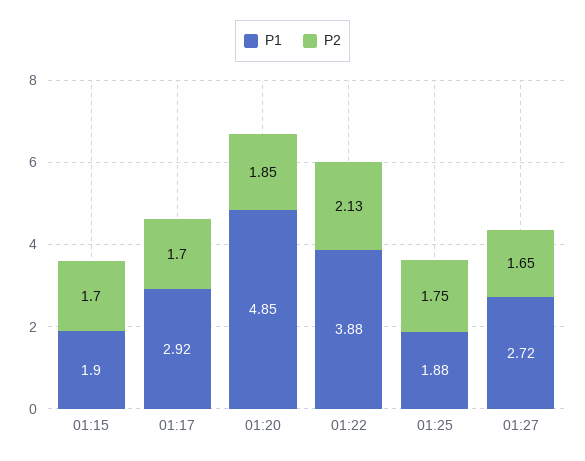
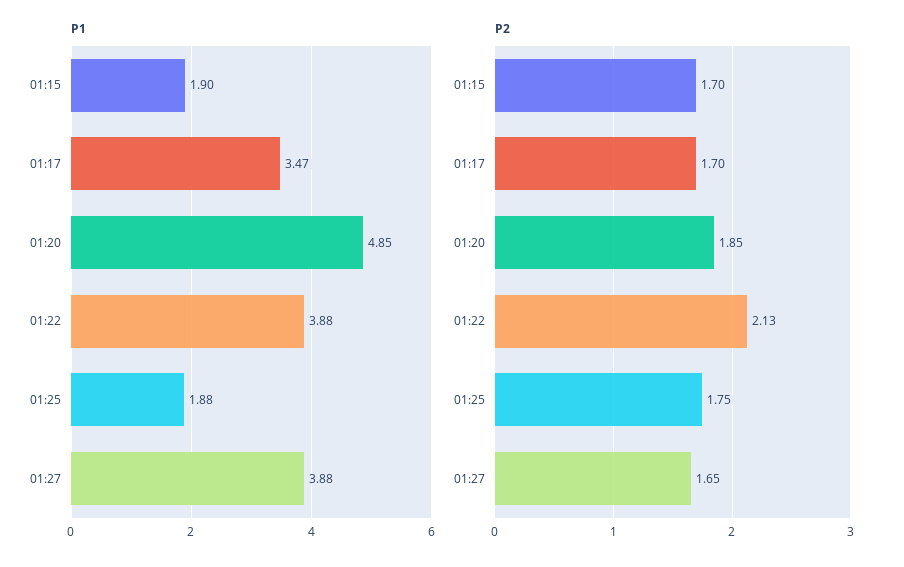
P1, 01:17: 2.92 -> 3.47
P1, 01:27: 2.72 -> 3.88

